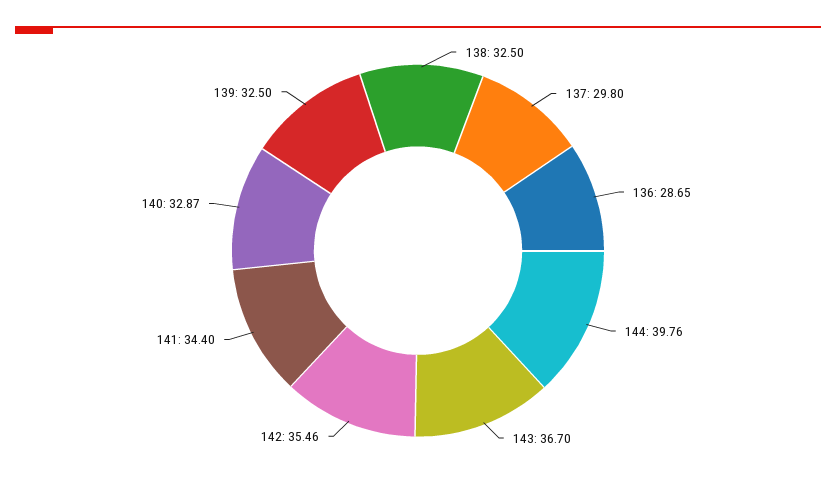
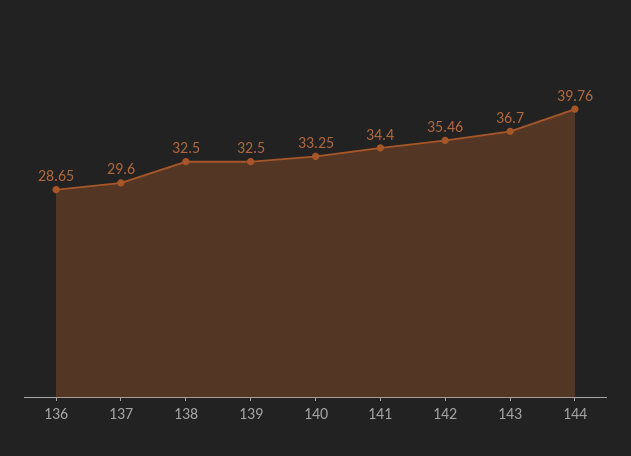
137: 29.8 -> 29.6
140: 32.87 -> 33.25

